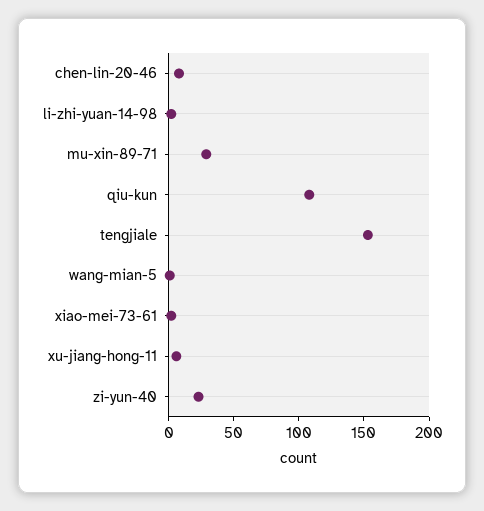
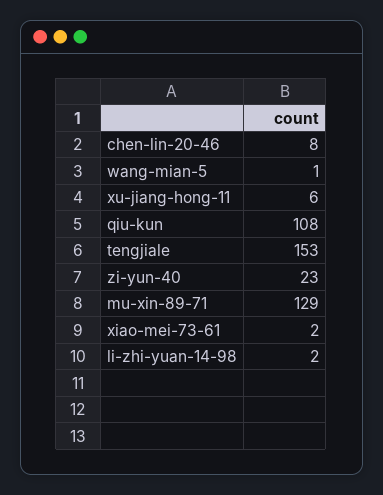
mu-xin-89-71: 30 -> 129

